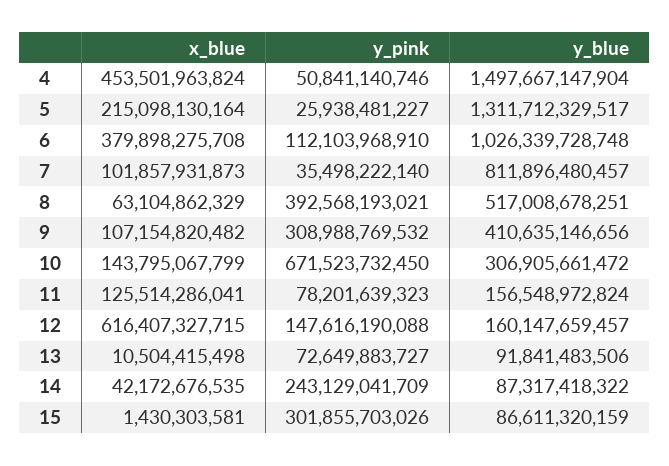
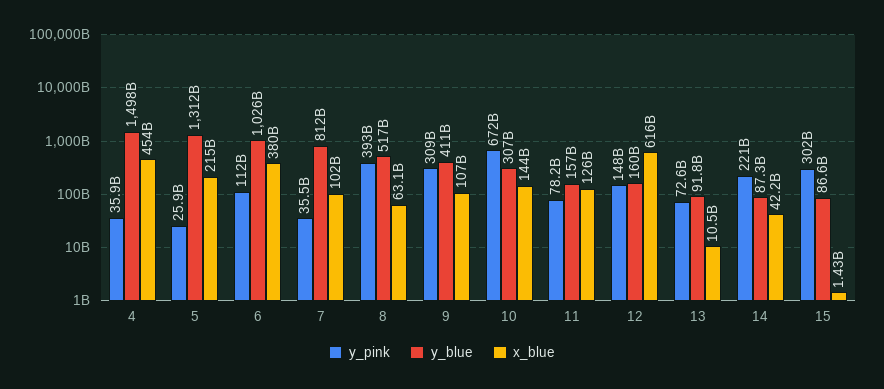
y_pink, 4: 50841140746 -> 35900000000
y_pink, 14: 243129041709 -> 221000000000

